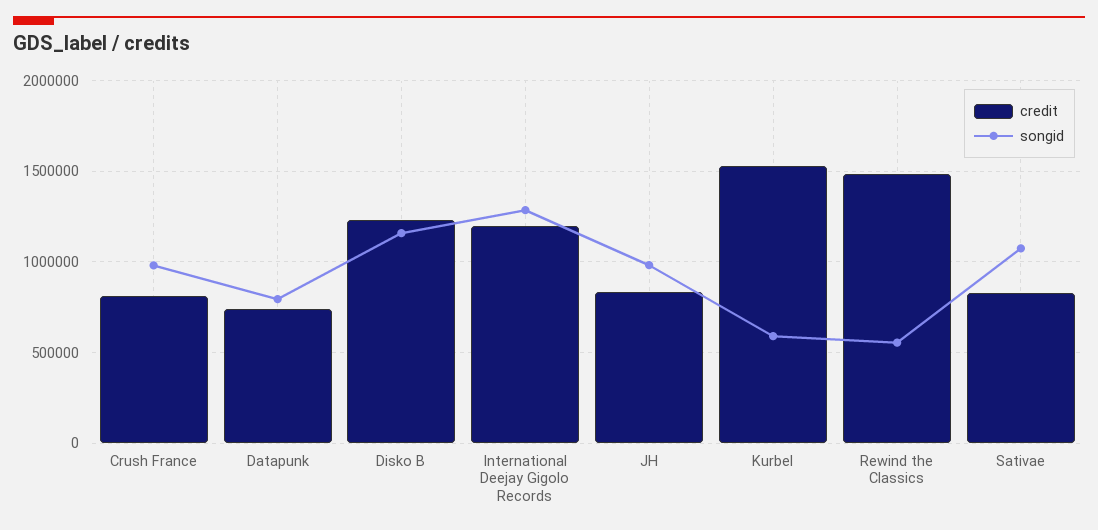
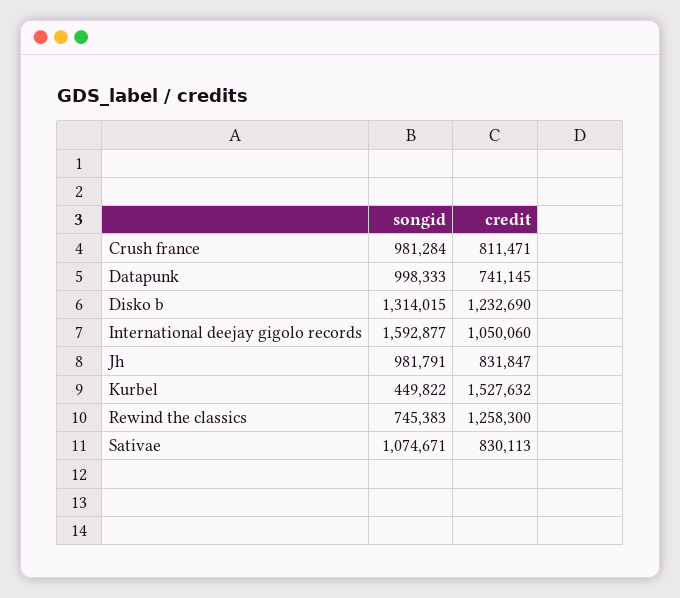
songid, Datapunk: 800000 -> 998333
songid, Disko B: 1150000 -> 1314015
credit, International Deejay Gigolo Records: 1200000 -> 1050060
songid, International Deejay Gigolo Records: 1300000 -> 1592877
songid, Kurbel: 600000 -> 449822
credit, Rewind the Classics: 1500000 -> 1258300
songid, Rewind the Classics: 550000 -> 745383

